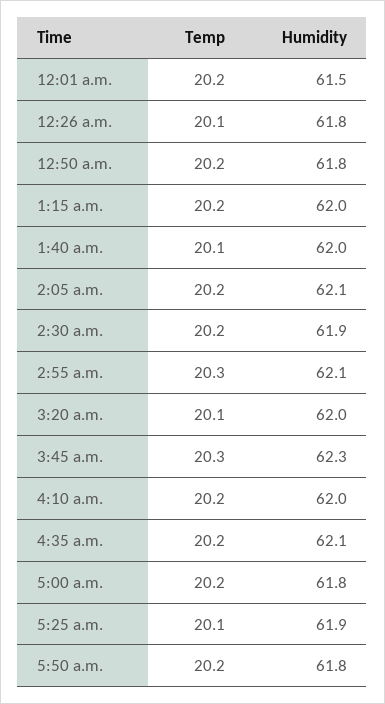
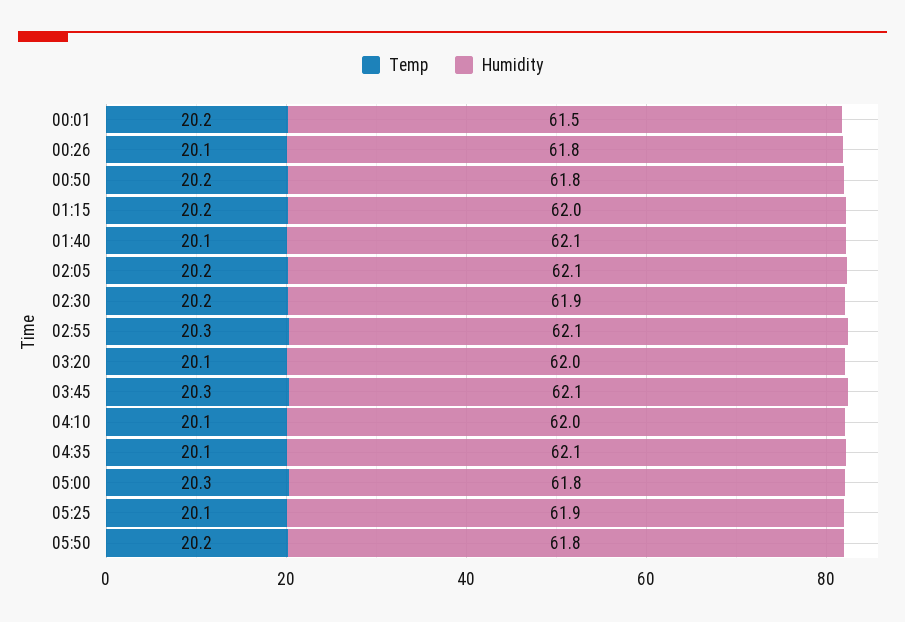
Humidity, 1:40 a.m.: 62 -> 62.1
Humidity, 3:45 a.m.: 62.3 -> 62.1
Temp, 4:10 a.m.: 20.2 -> 20.1
Temp, 4:35 a.m.: 20.2 -> 20.1
Temp, 5:00 a.m.: 20.2 -> 20.3

